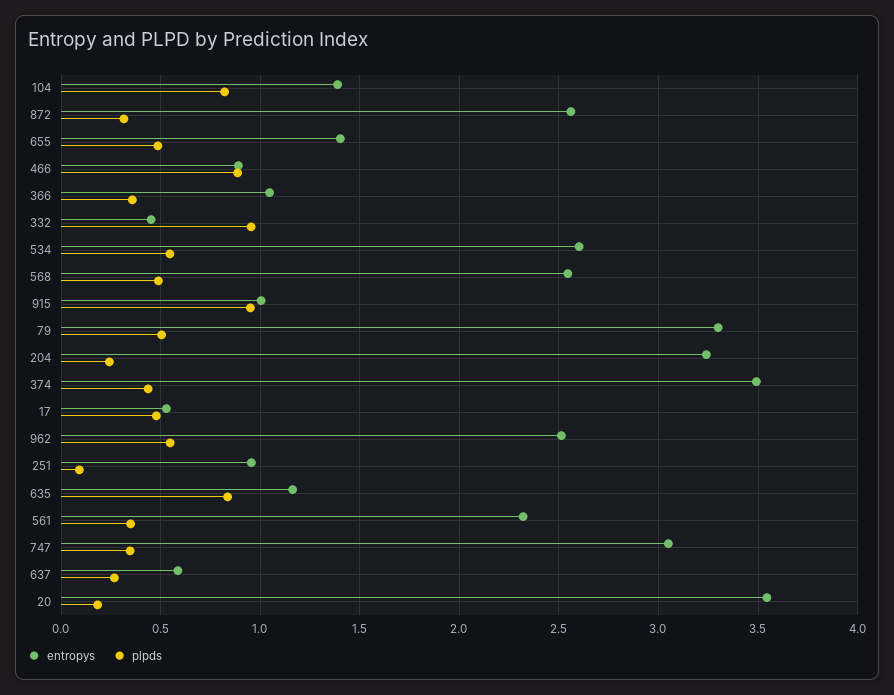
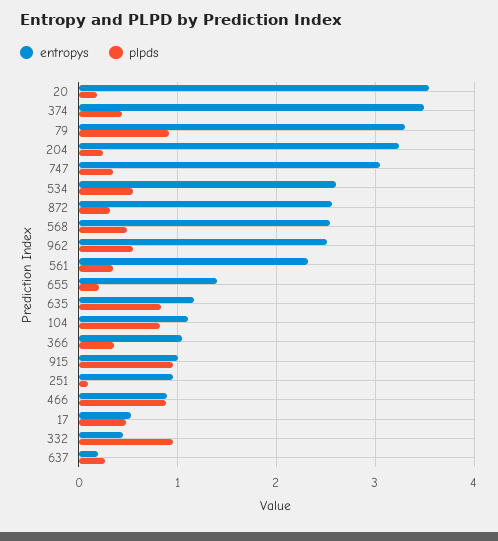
entropys, 104: 1.4 -> 1.1
plpds, 655: 0.5 -> 0.2
plpds, 79: 0.5 -> 0.9
entropys, 637: 0.6 -> 0.2

